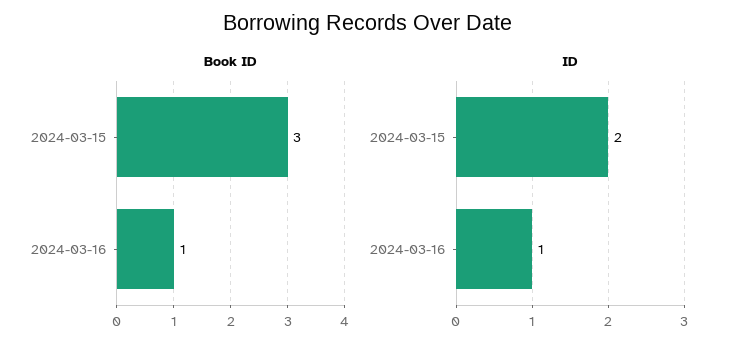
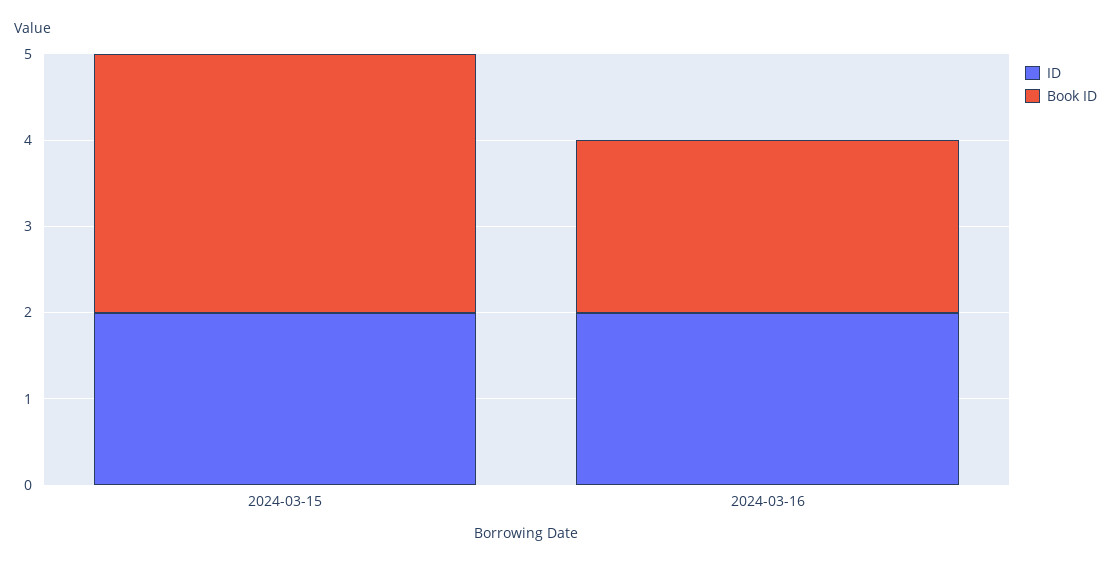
Book ID, 2024-03-16: 1 -> 2
ID, 2024-03-16: 1 -> 2

